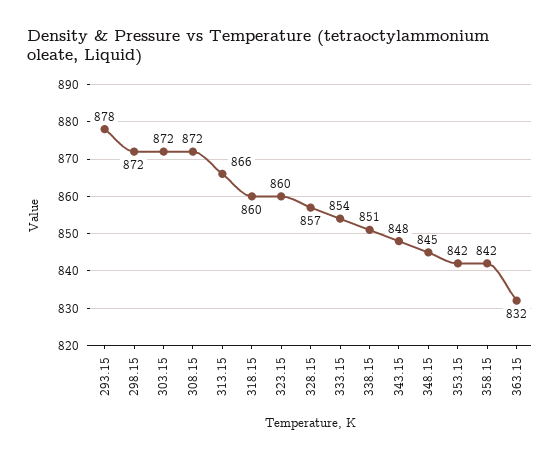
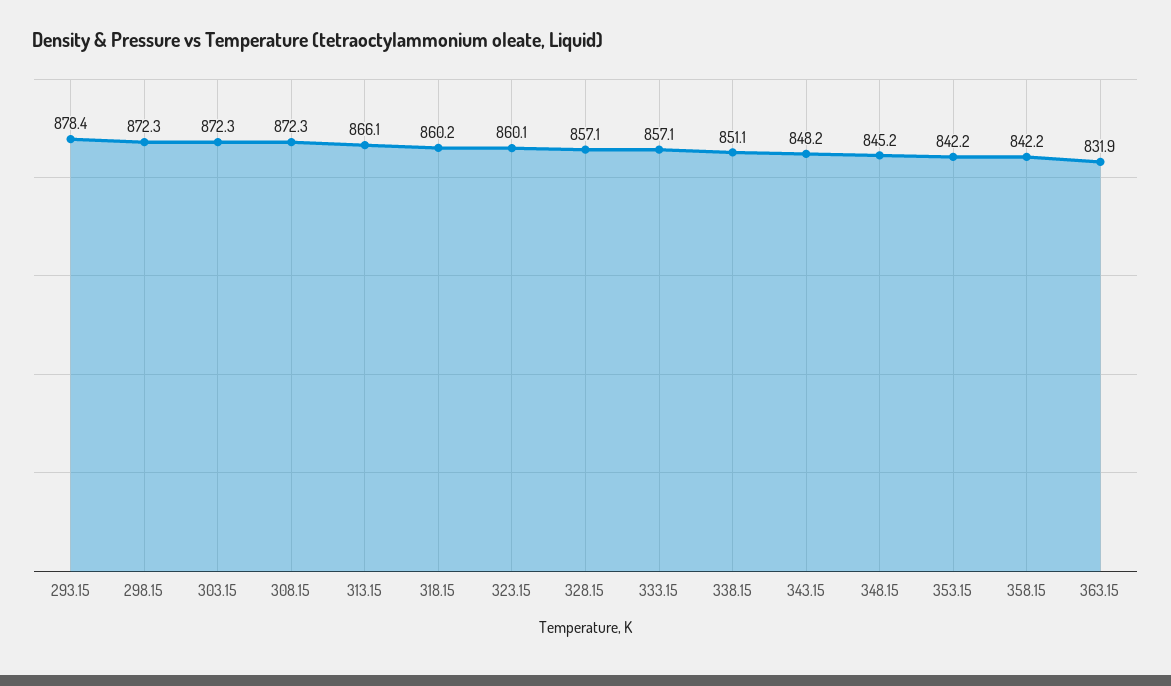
333.15: 854 -> 857.1

